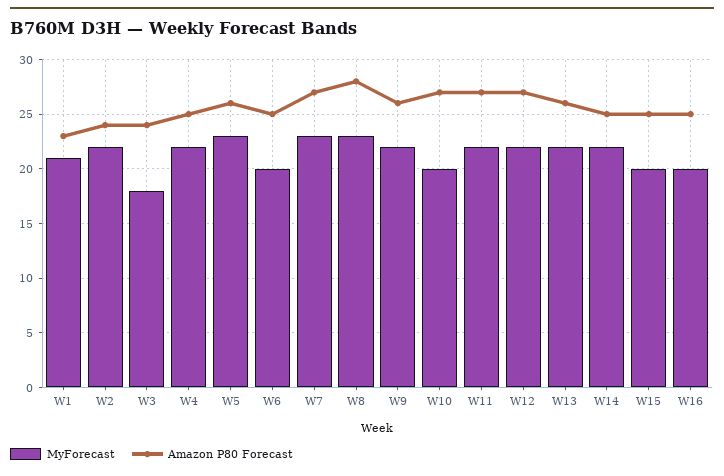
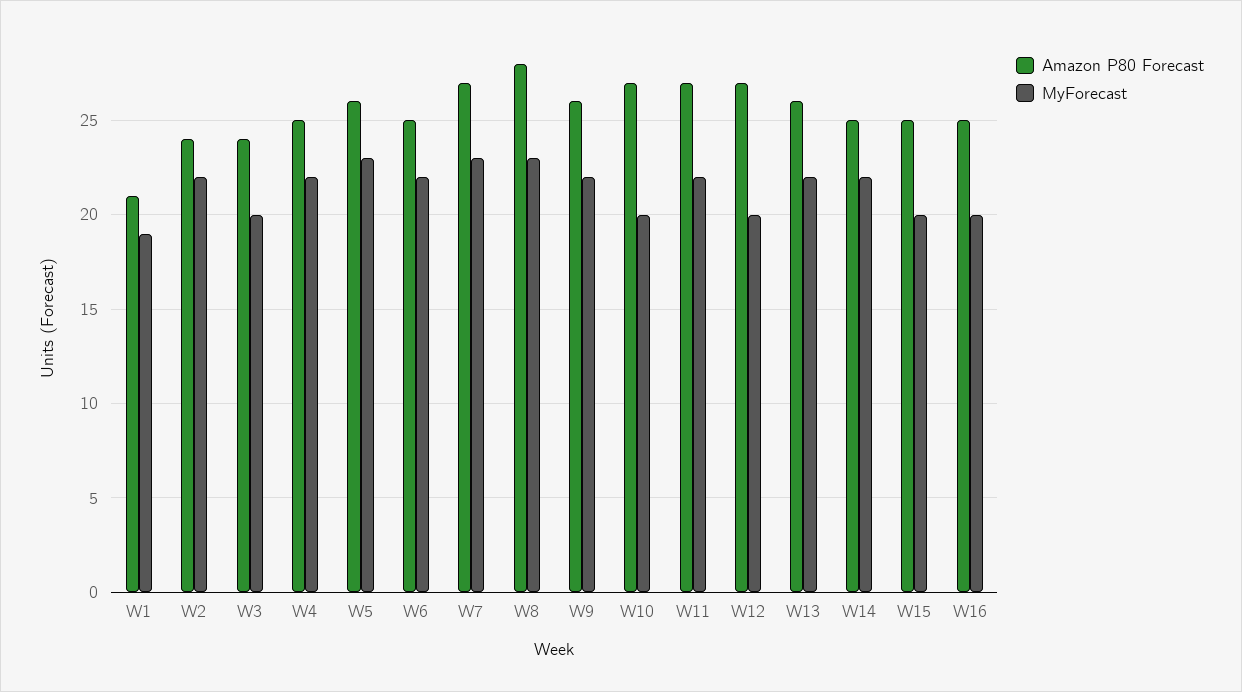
MyForecast, W1: 21 -> 19
Amazon P80 Forecast, W1: 23 -> 21
MyForecast, W3: 18 -> 20
MyForecast, W6: 20 -> 22
MyForecast, W12: 22 -> 20

